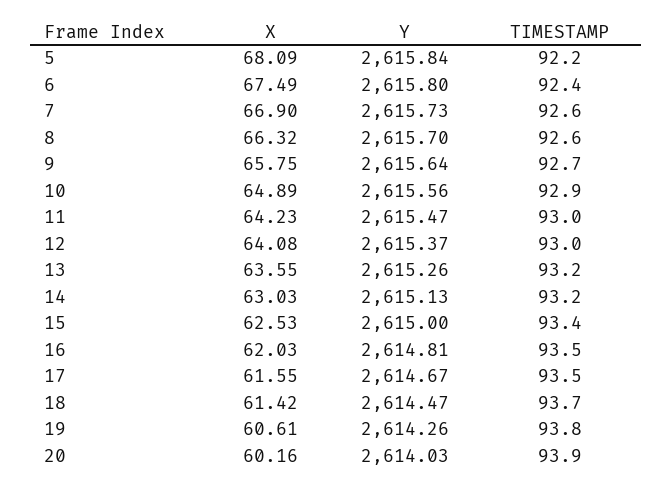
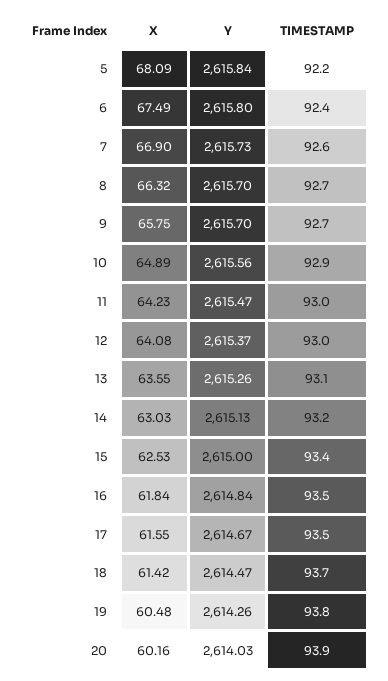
TIMESTAMP, 8: 92.6 -> 92.7
Y, 9: 2615.64 -> 2615.7
TIMESTAMP, 13: 93.2 -> 93.1
X, 16: 62.03 -> 61.84
Y, 16: 2614.81 -> 2614.84
X, 19: 60.61 -> 60.48

